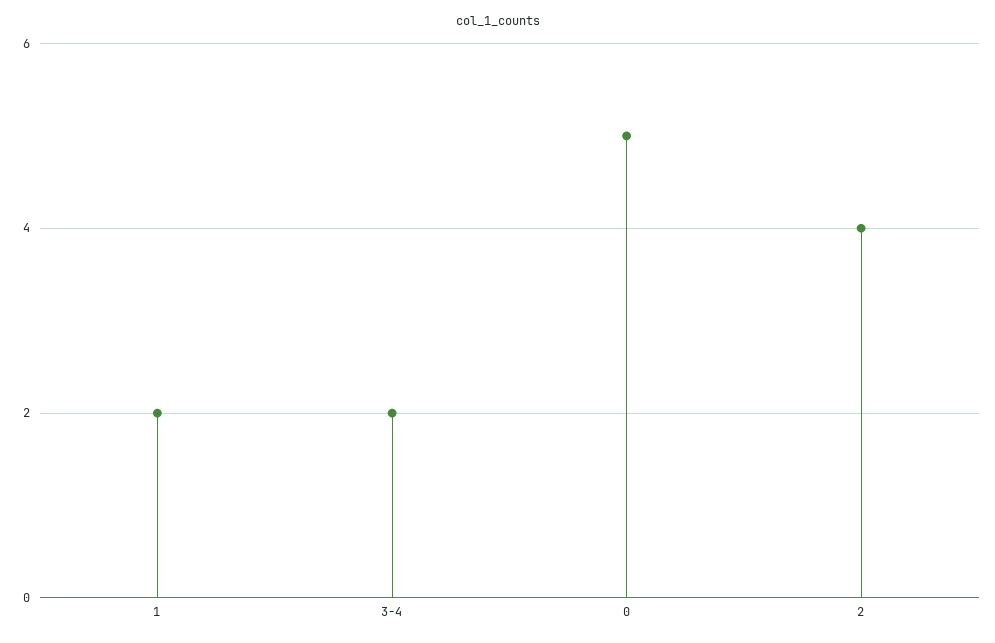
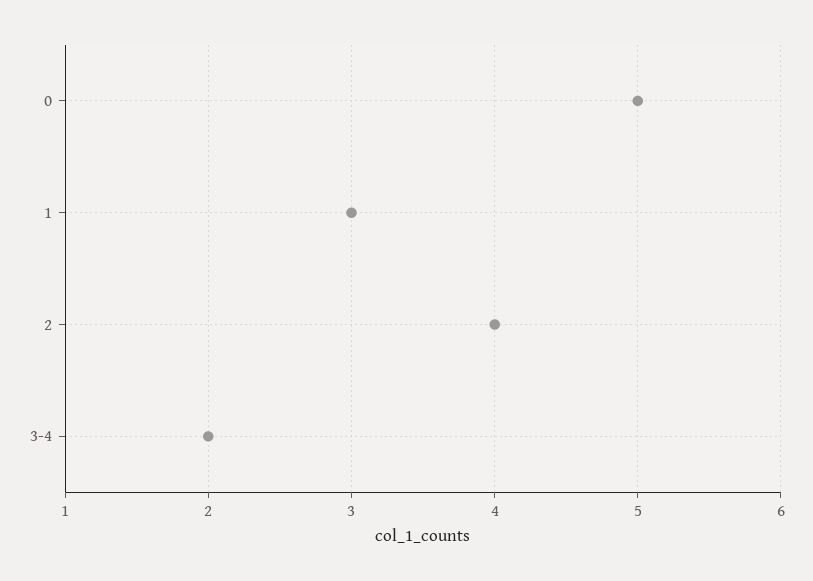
1: 2 -> 3

